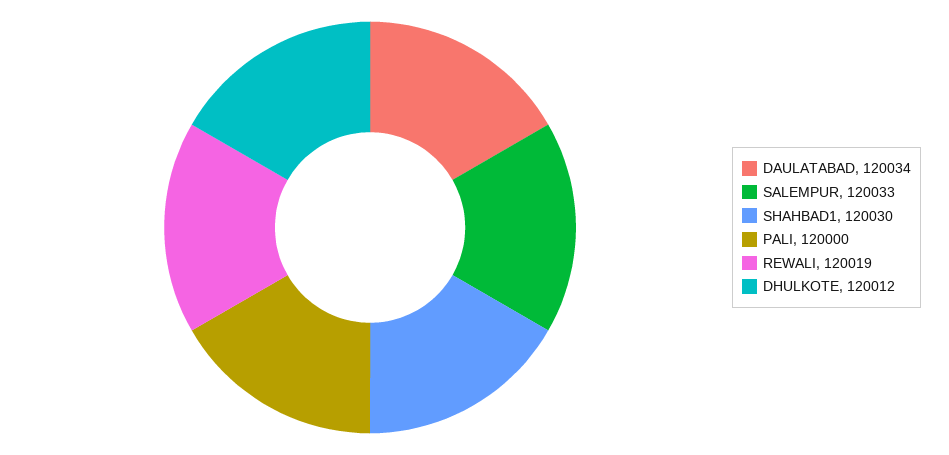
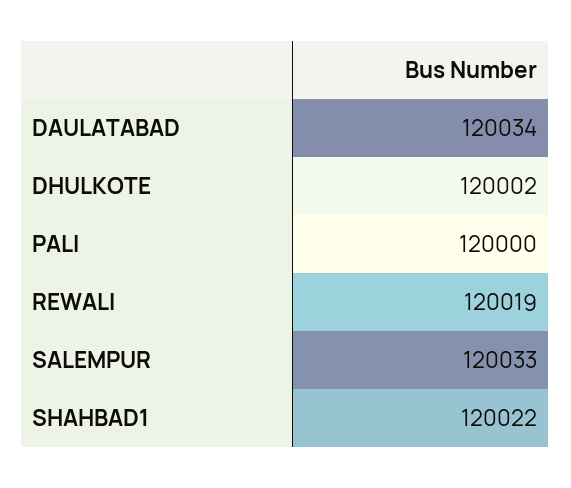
SHAHBAD1: 120030 -> 120022
DHULKOTE: 120012 -> 120002

